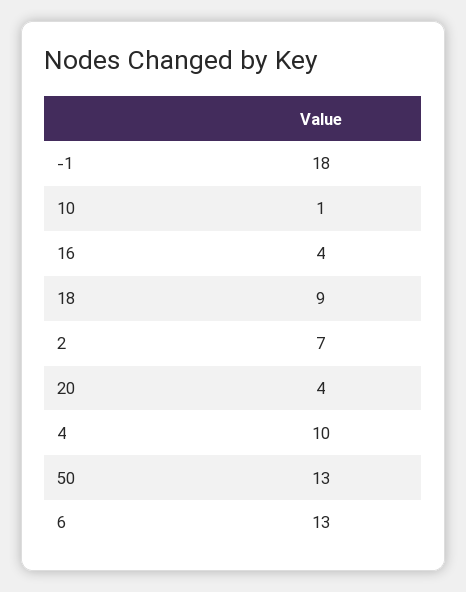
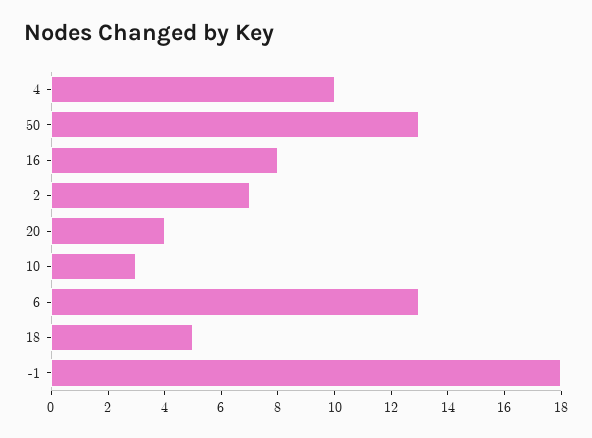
10: 1 -> 3
16: 4 -> 8
18: 9 -> 5

